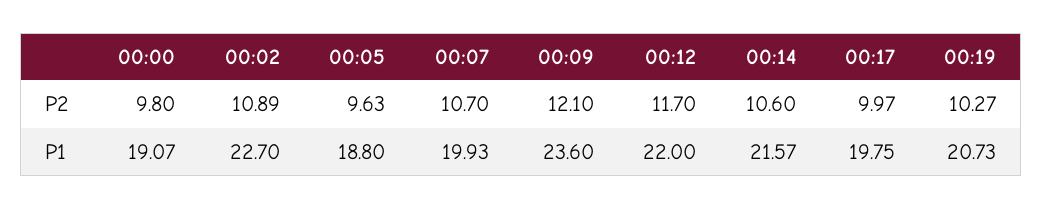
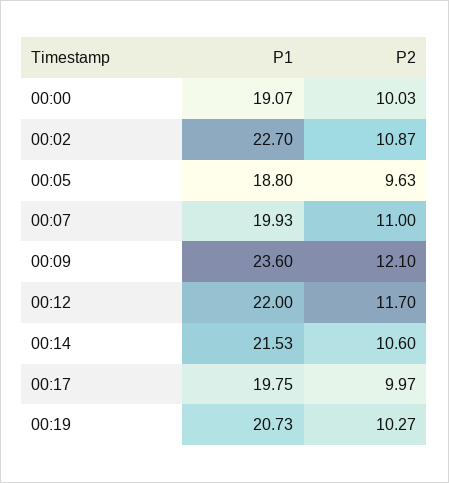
00:00, P2: 9.8 -> 10.03
00:02, P2: 10.89 -> 10.87
00:07, P2: 10.7 -> 11
00:14, P1: 21.57 -> 21.53

